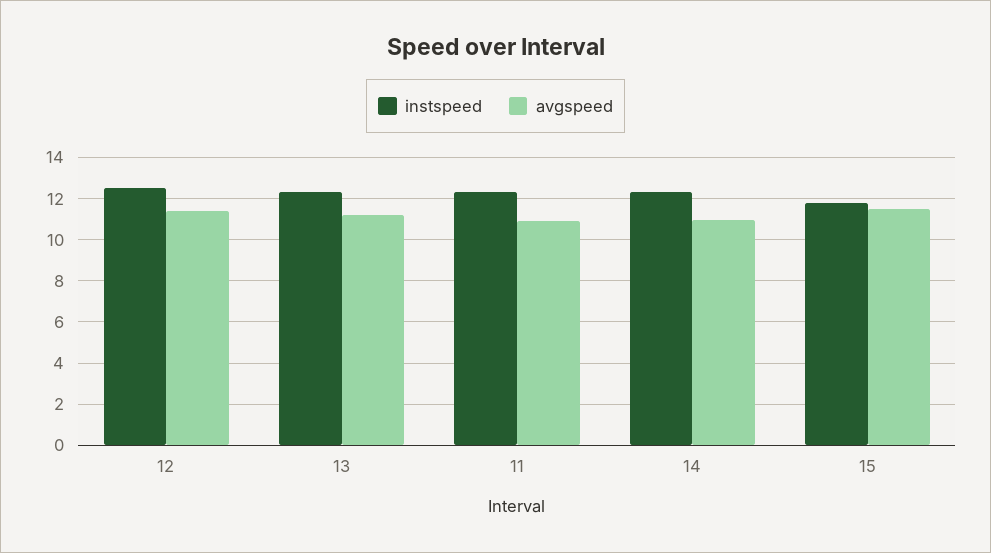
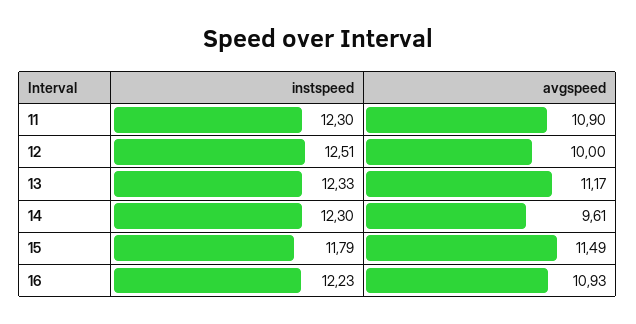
avgspeed, 12: 11.5 -> 10
avgspeed, 14: 11 -> 9.61
instspeed, 16: none -> 12.23
avgspeed, 16: none -> 10.93

